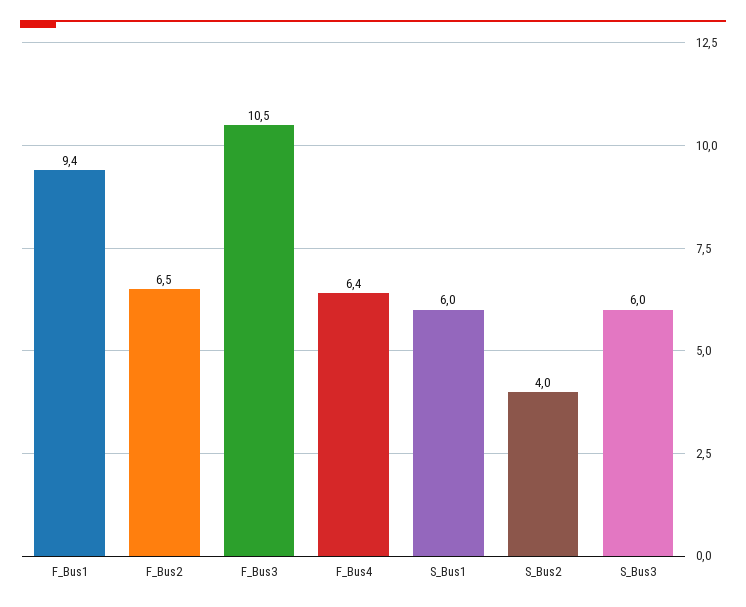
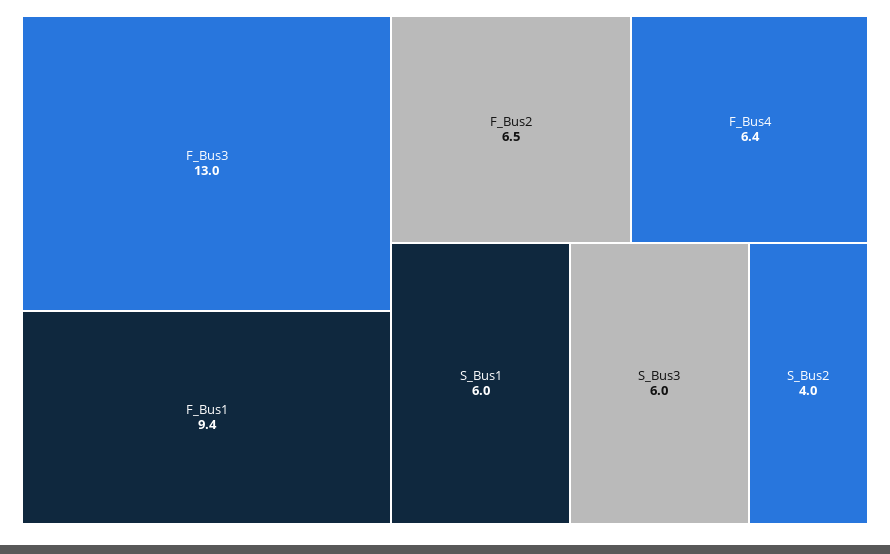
F_Bus3: 10.5 -> 13

